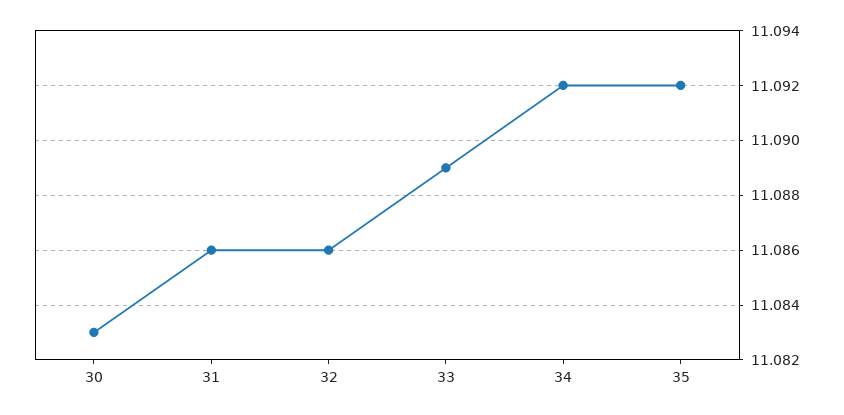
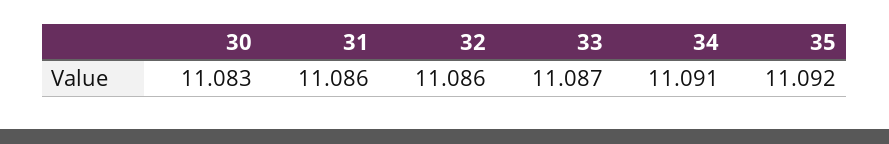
33: 11.089 -> 11.087
34: 11.092 -> 11.091

